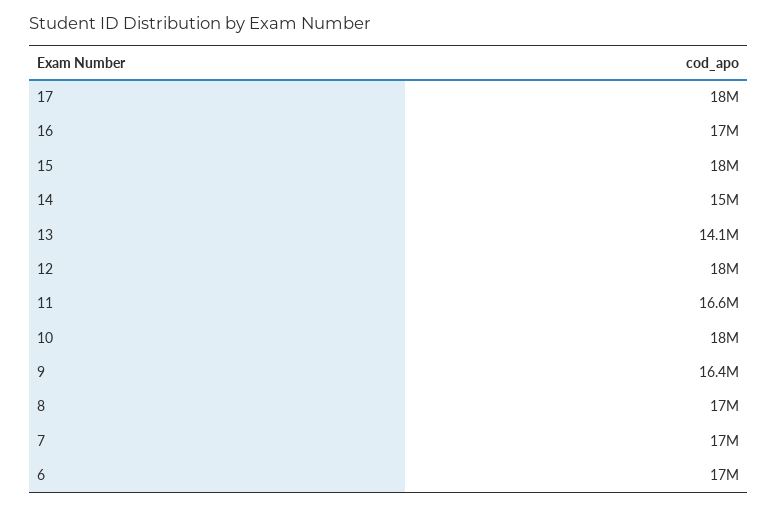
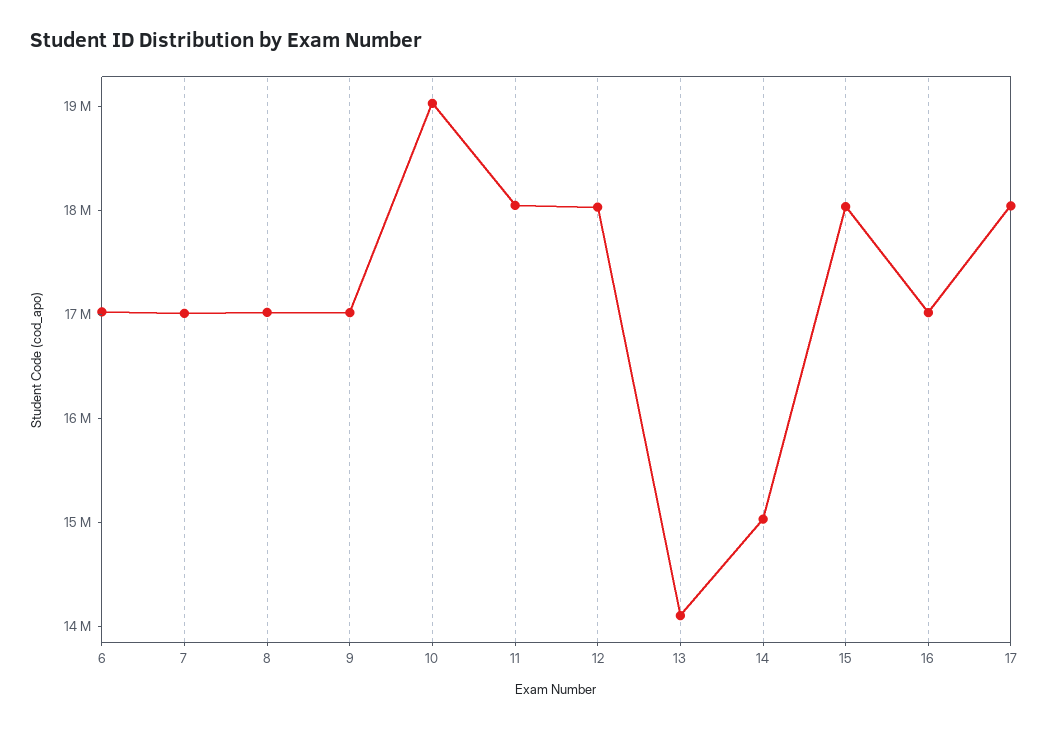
11: 16600000 -> 18000000
10: 18000000 -> 19000000
9: 16400000 -> 17000000

